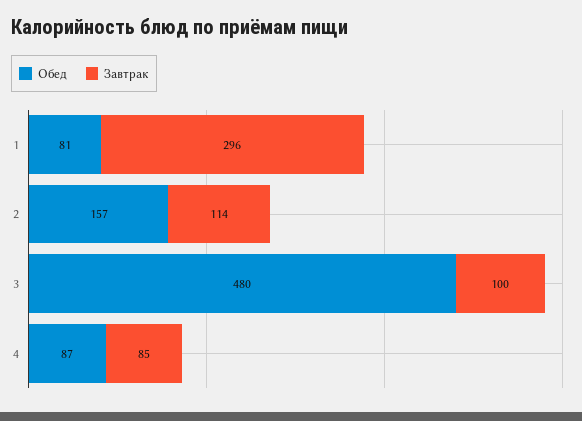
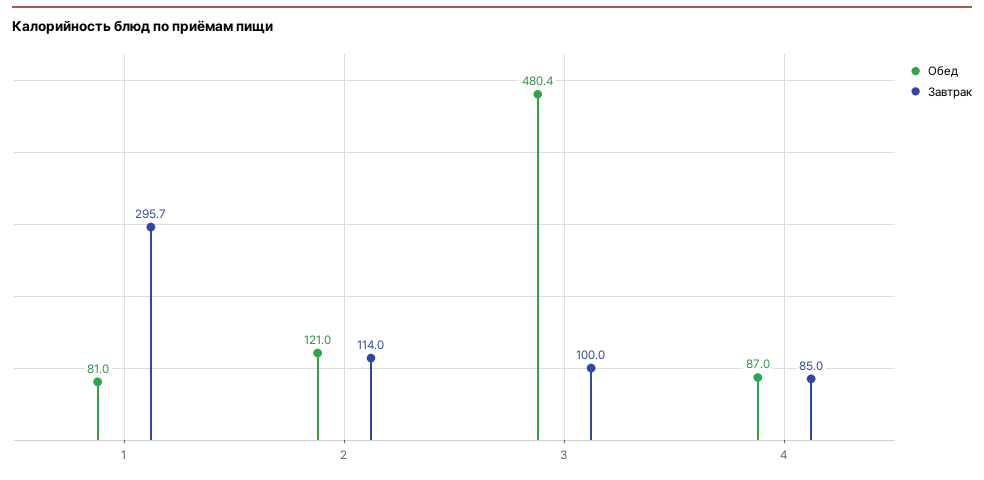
Обед, 2: 157 -> 121

